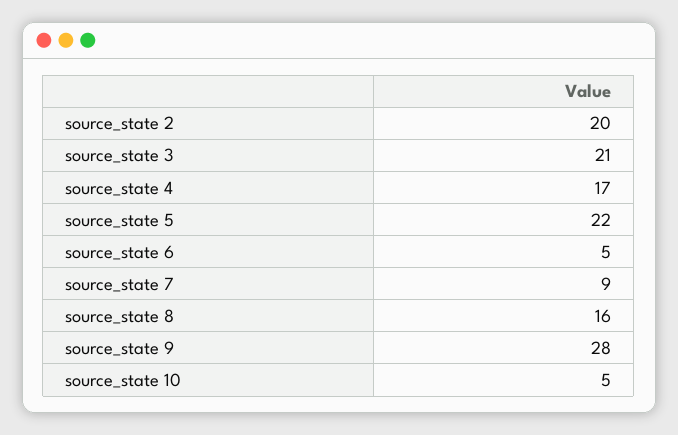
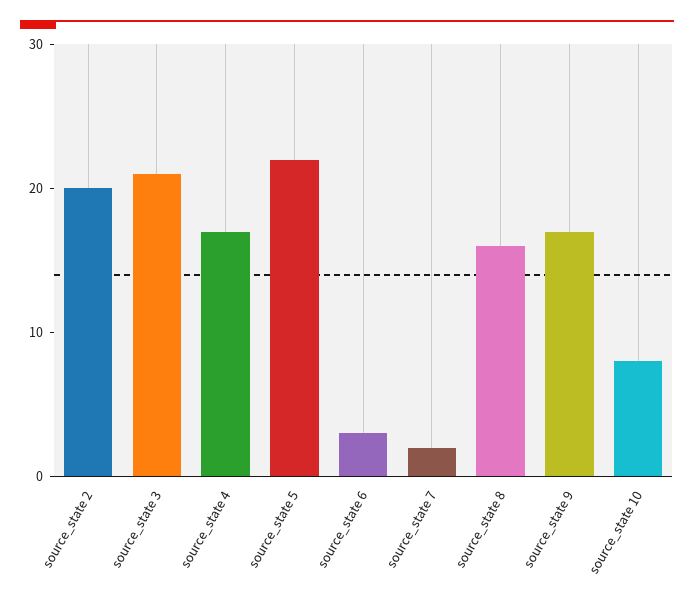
source_state 6: 5 -> 3
source_state 7: 9 -> 2
source_state 9: 28 -> 17
source_state 10: 5 -> 8

